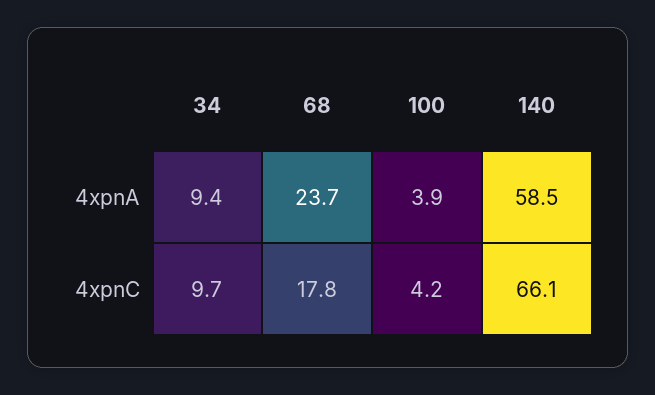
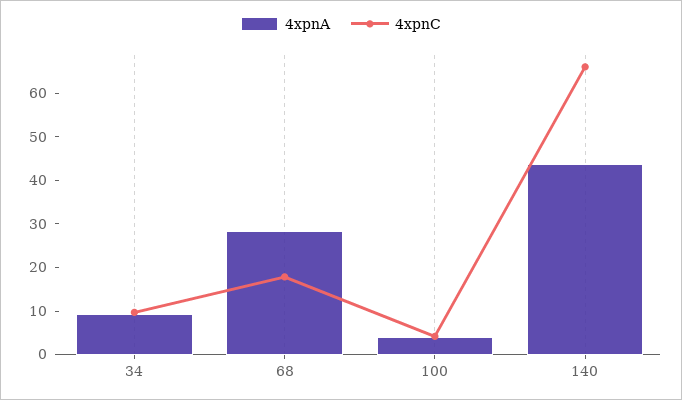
4xpnA, 68: 23.7 -> 28
4xpnA, 140: 58.5 -> 44

